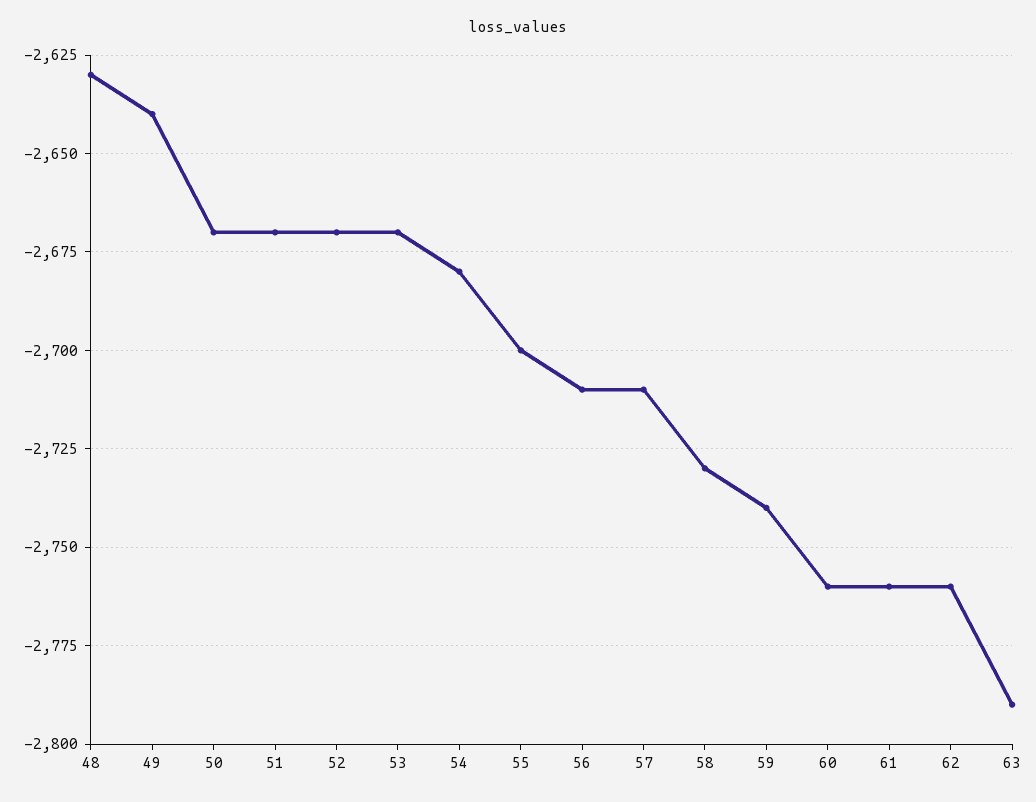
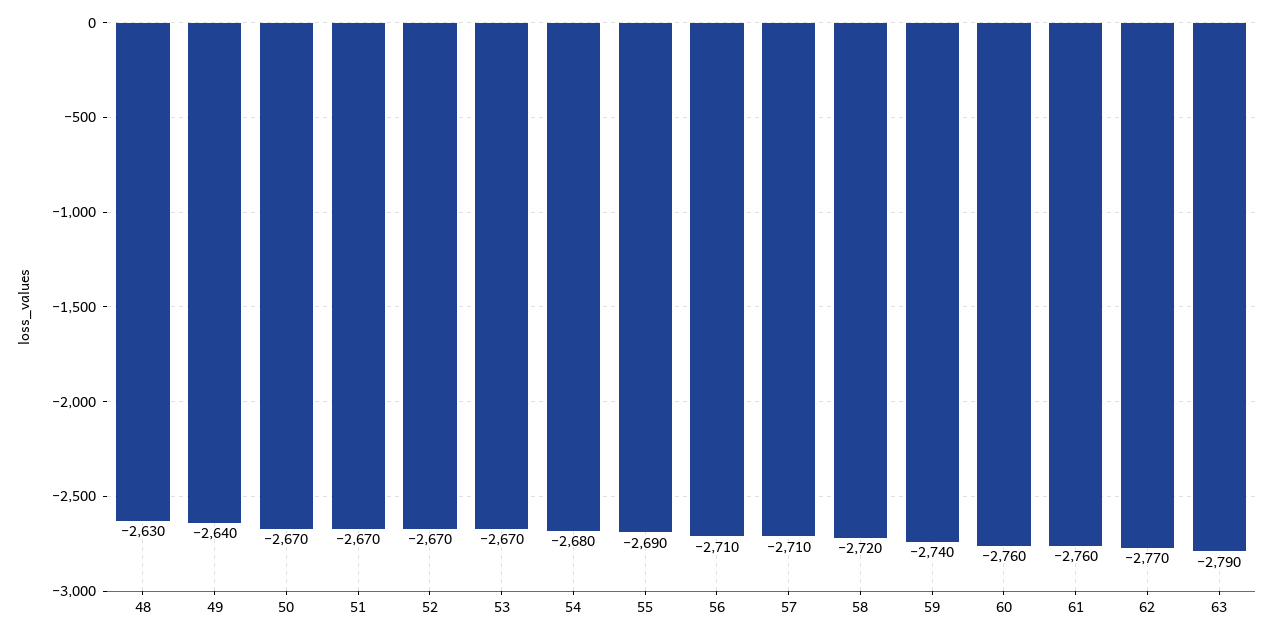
55: -2700 -> -2690
58: -2730 -> -2720
62: -2760 -> -2770

